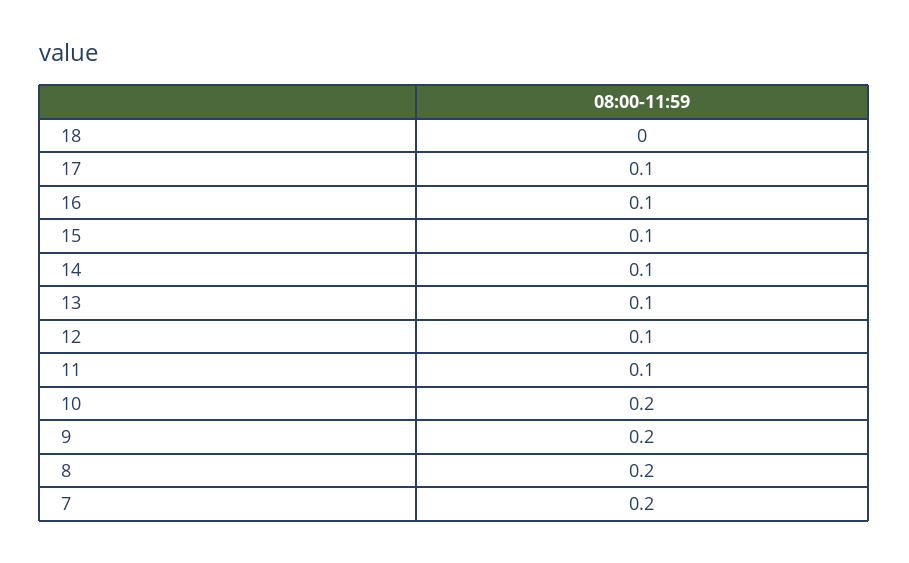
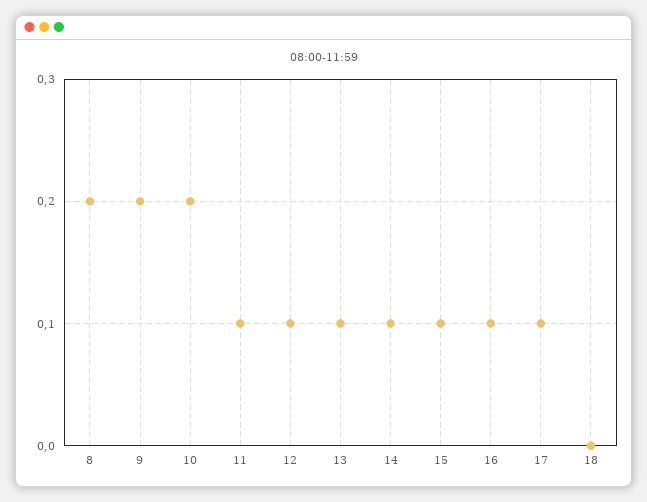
7: 0.2 -> none

